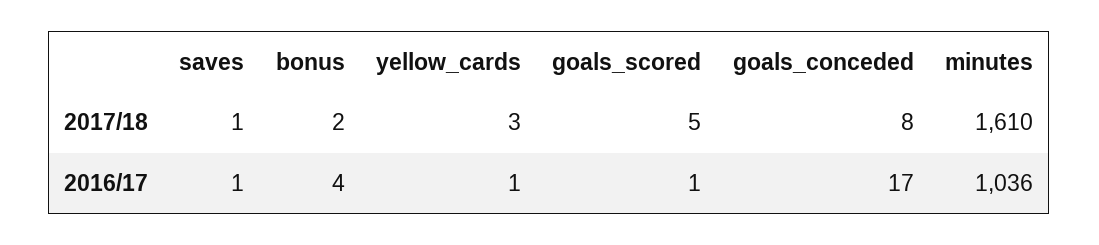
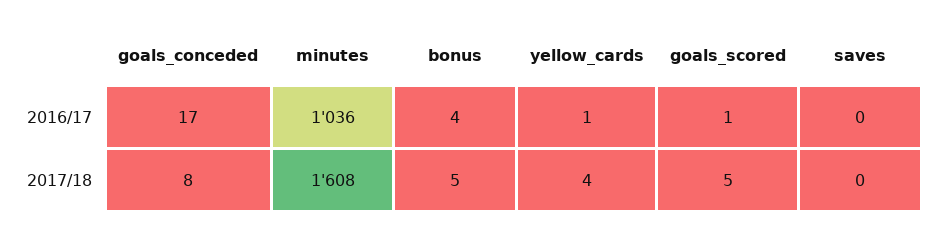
saves, 2017/18: 1 -> 0
bonus, 2017/18: 2 -> 5
yellow_cards, 2017/18: 3 -> 4
minutes, 2017/18: 1610 -> 1608
saves, 2016/17: 1 -> 0

